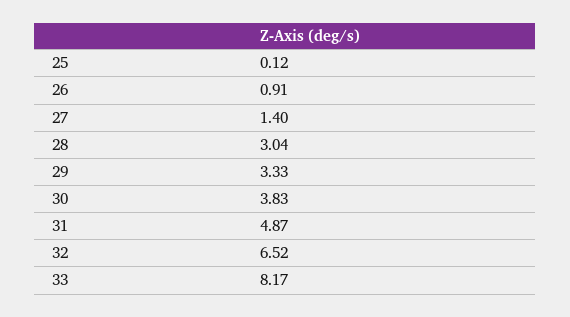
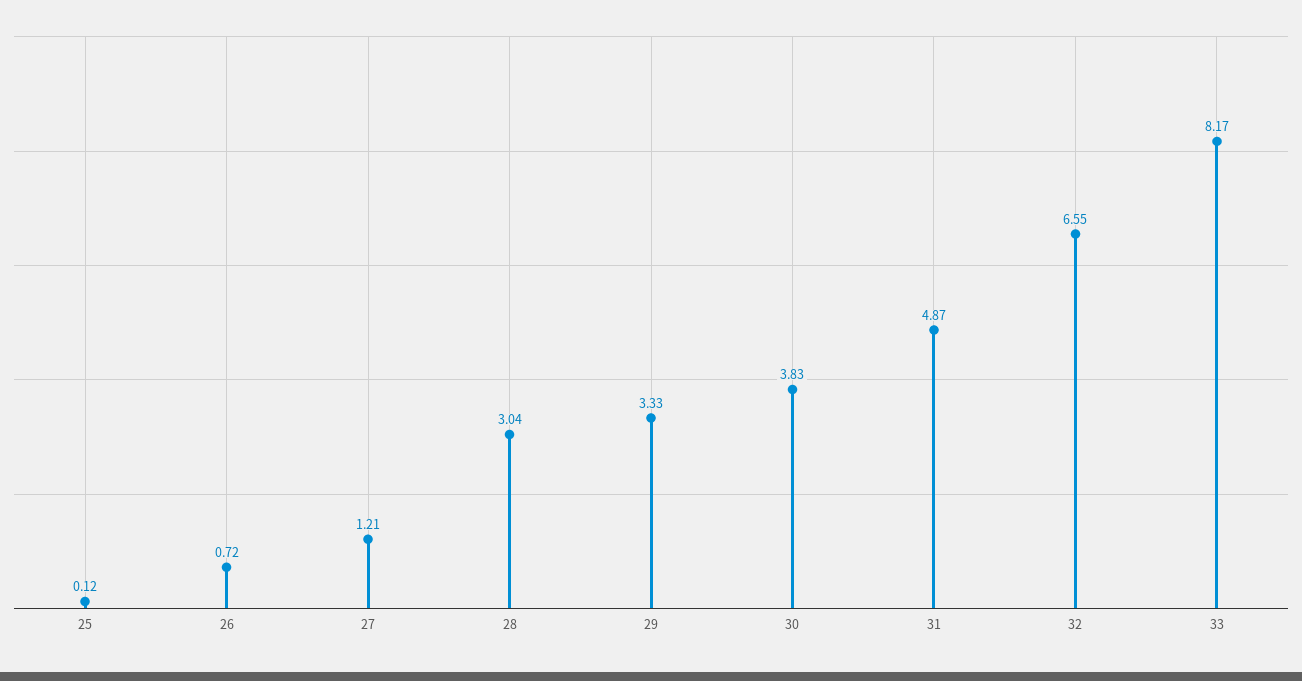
26: 0.91 -> 0.72
27: 1.4 -> 1.21
32: 6.52 -> 6.55

